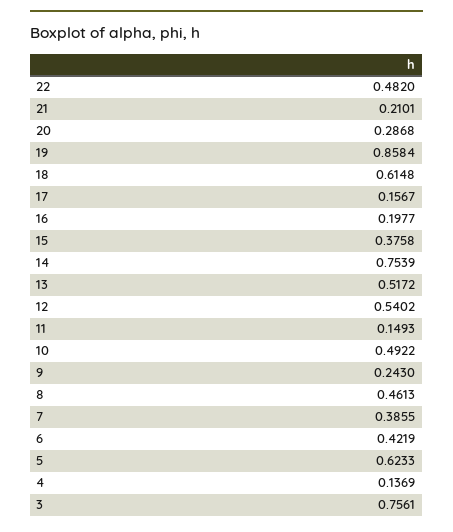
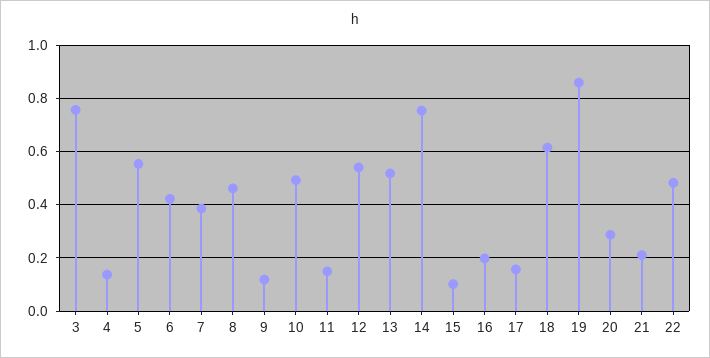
15: 0.3758 -> 0.1
9: 0.243 -> 0.125
5: 0.6233 -> 0.55

